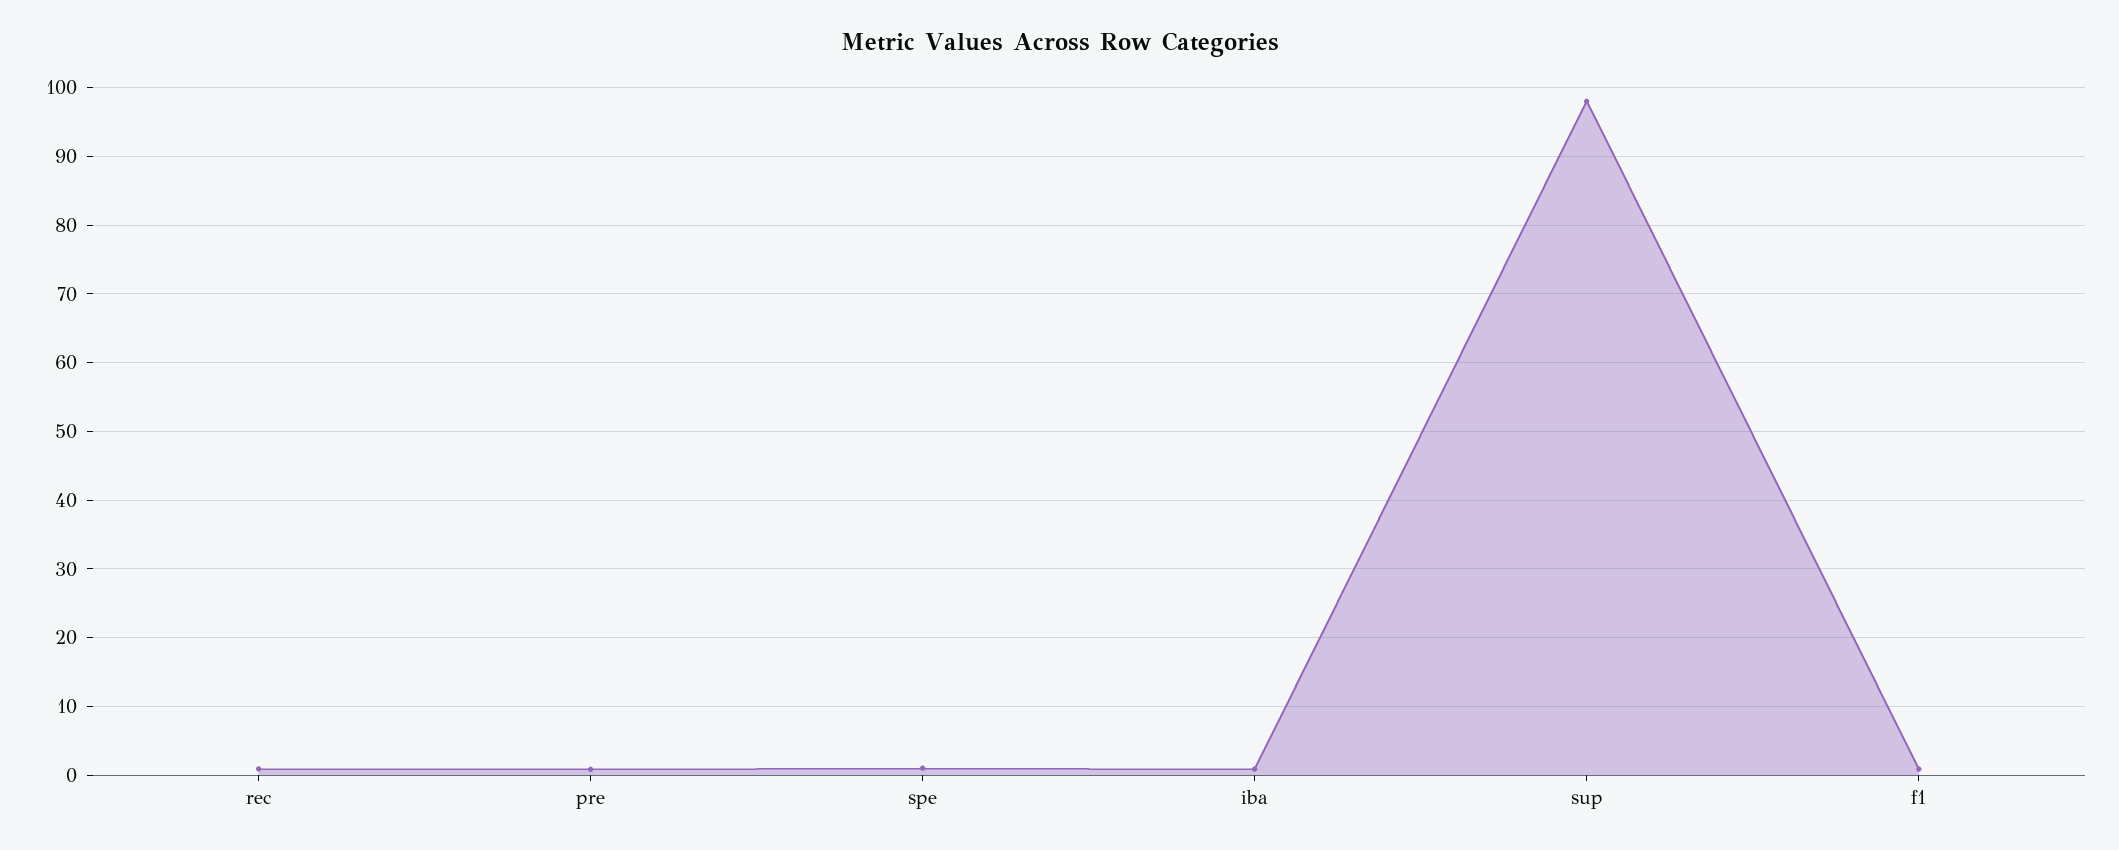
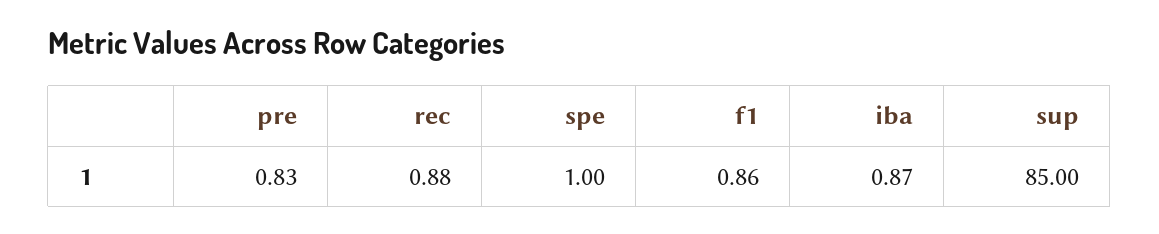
sup: 98 -> 85

